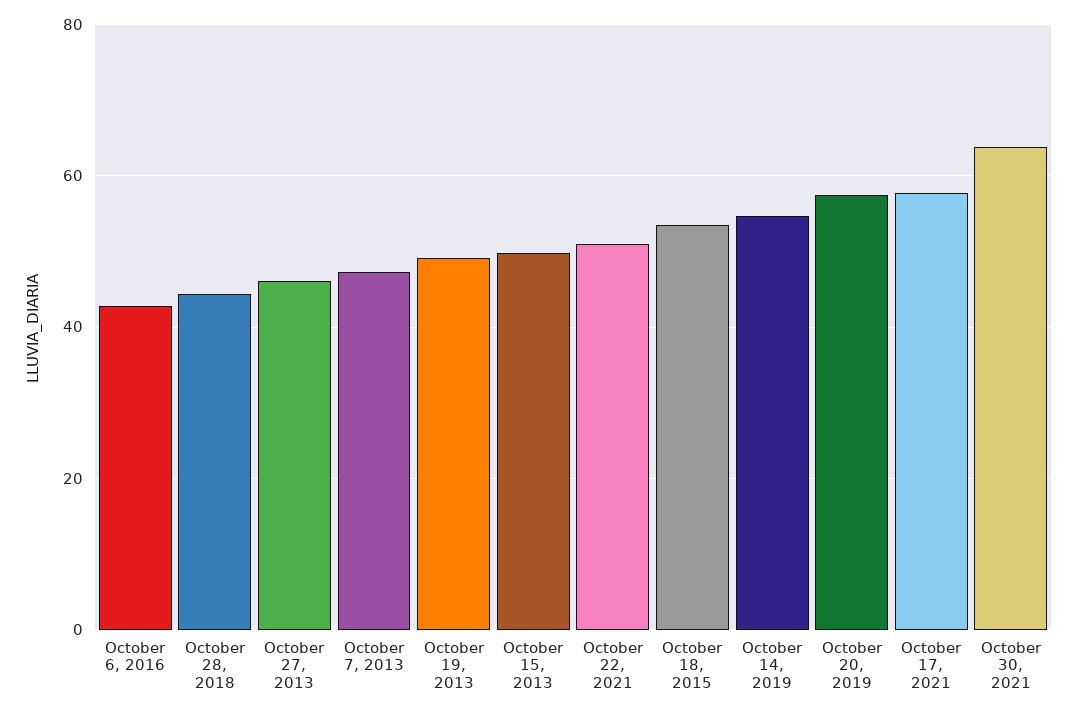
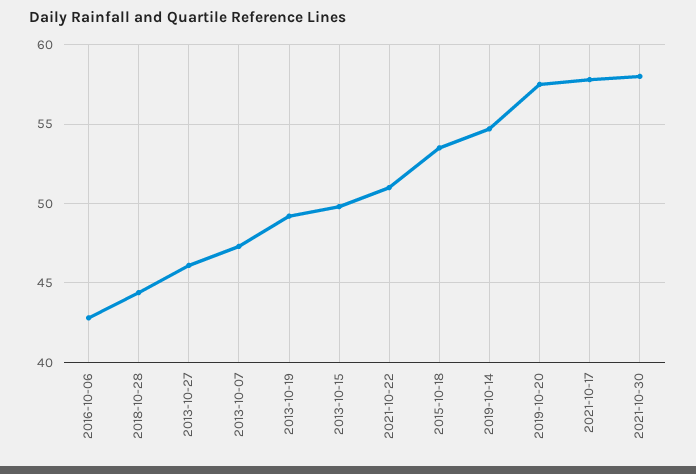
October 30, 2021: 64 -> 58

